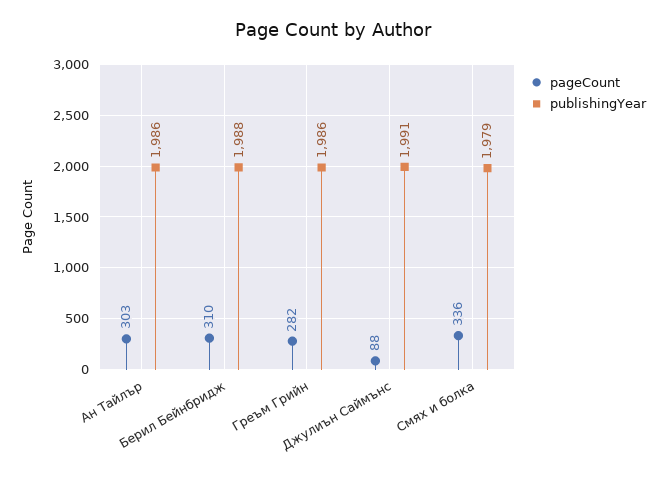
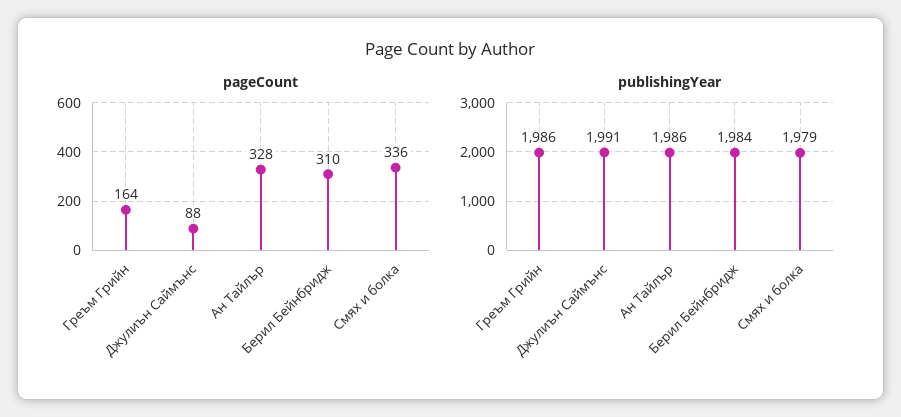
pageCount, Ан Тайлър: 303 -> 328
publishingYear, Берил Бейнбридж: 1988 -> 1984
pageCount, Греъм Грийн: 282 -> 164

